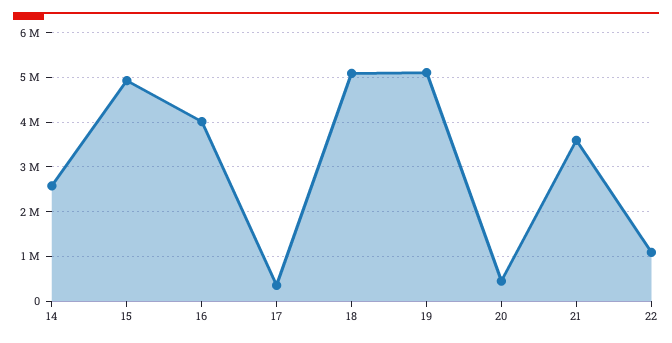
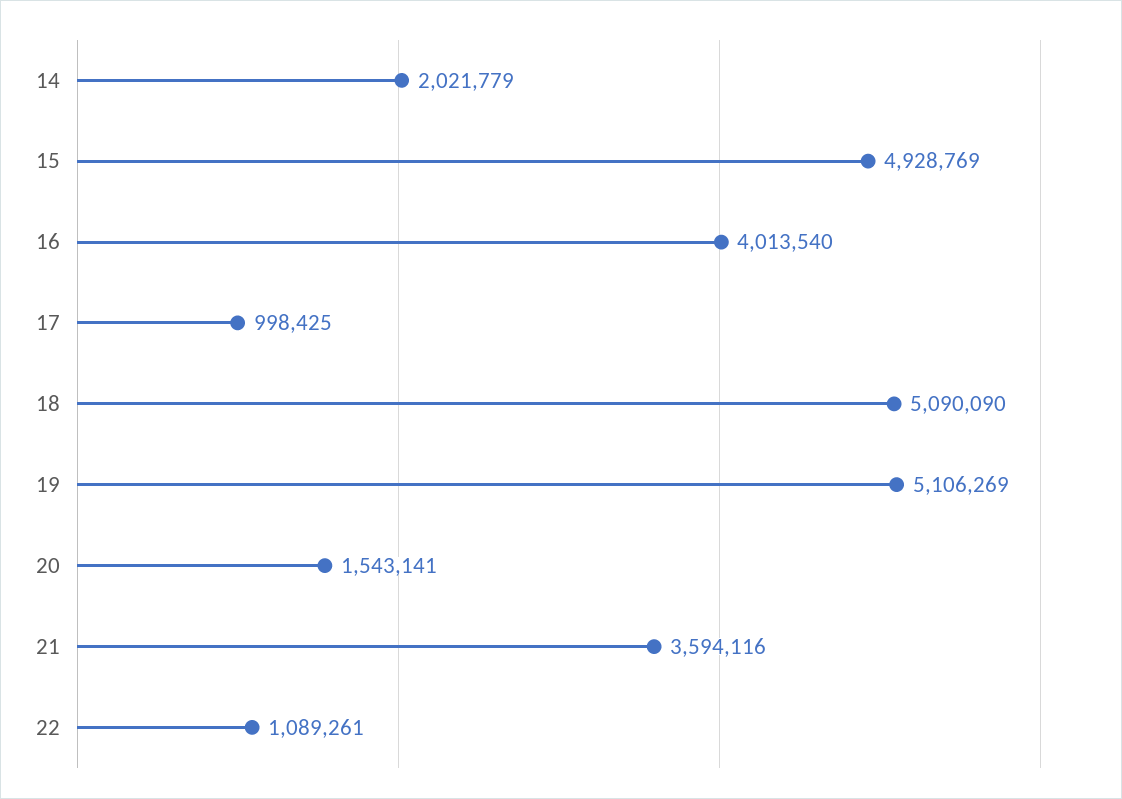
14: 2600000 -> 2021779
17: 400000 -> 998425
20: 400000 -> 1543141

